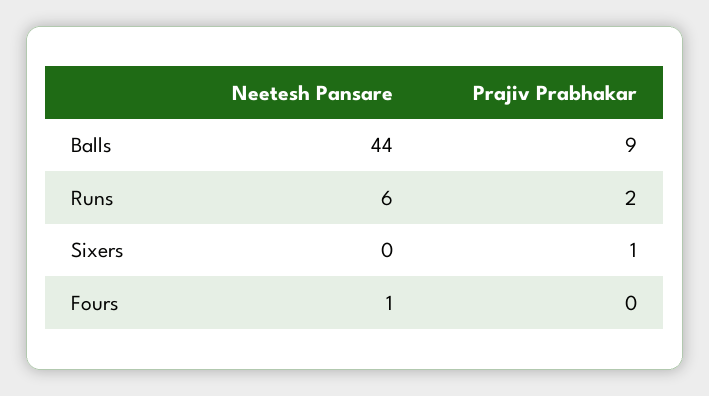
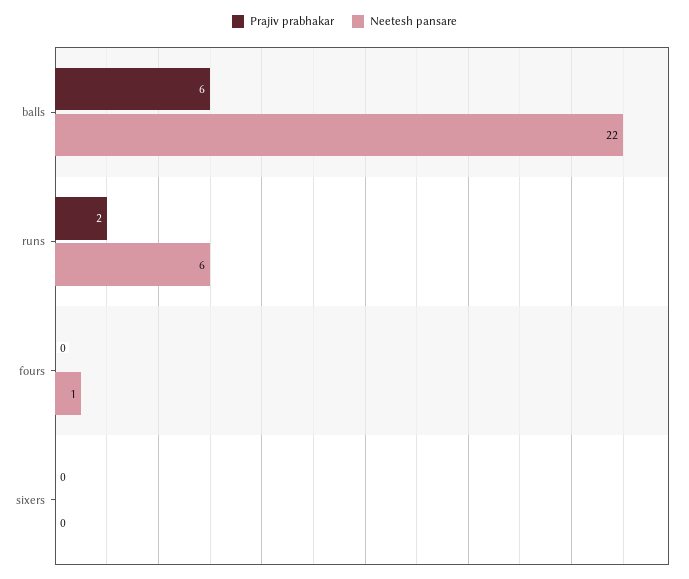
Neetesh Pansare, Balls: 44 -> 22
Prajiv Prabhakar, Balls: 9 -> 6
Prajiv Prabhakar, Sixers: 1 -> 0

